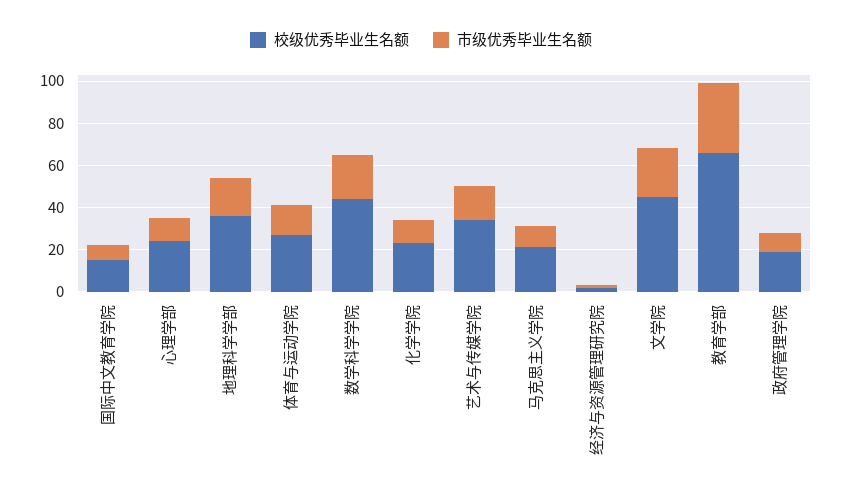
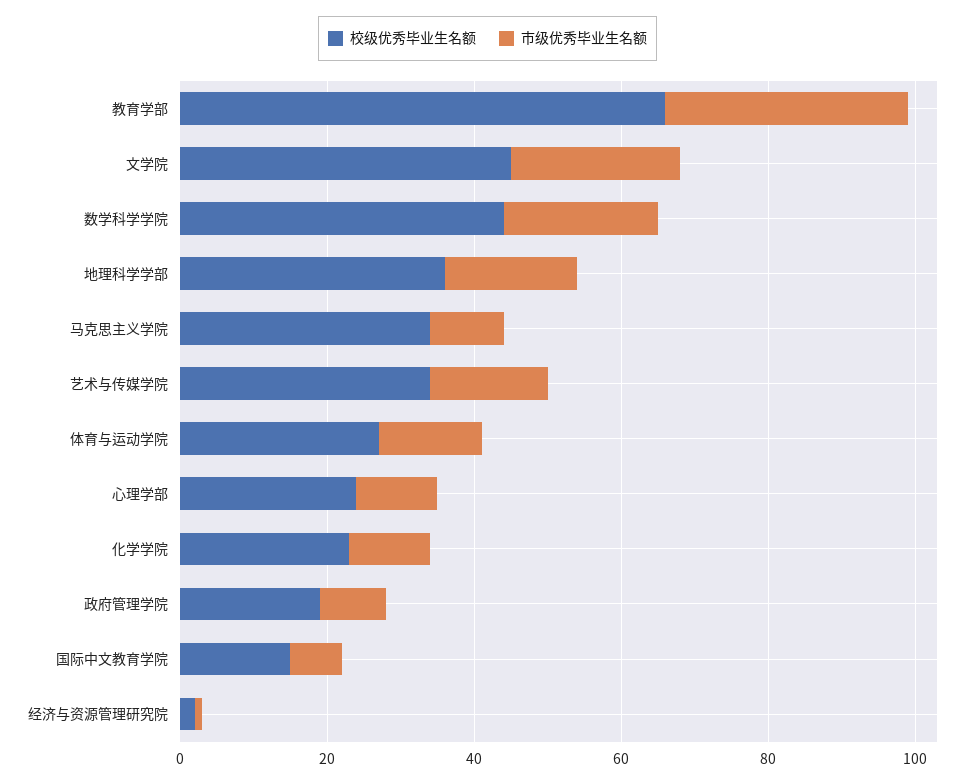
校级优秀毕业生名额, 马克思主义学院: 20 -> 35

